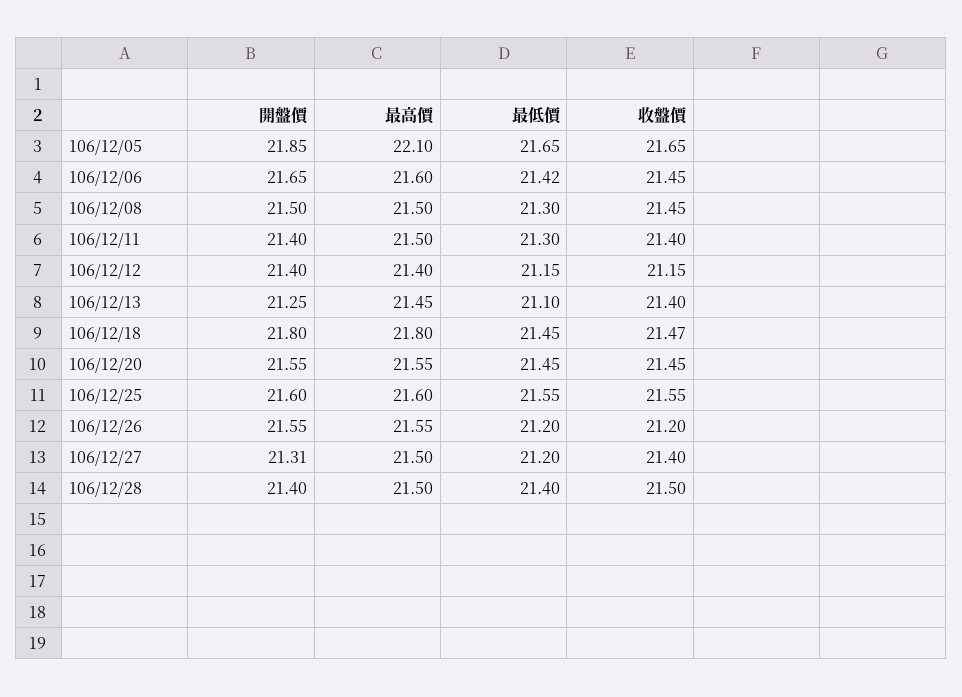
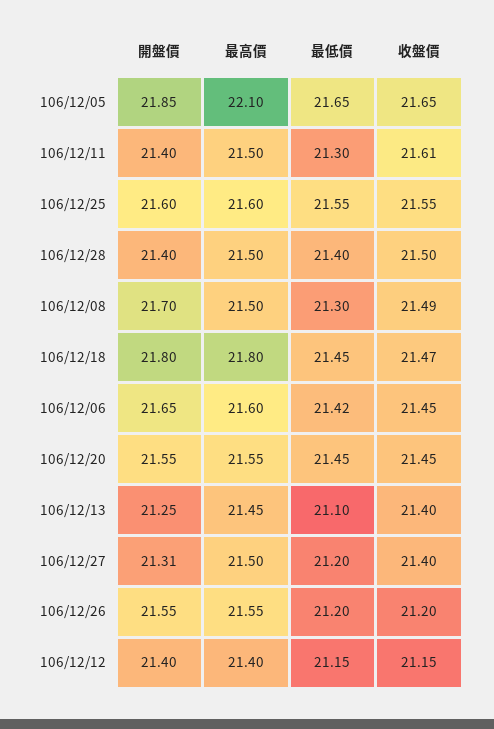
開盤價, 106/12/08: 21.5 -> 21.7
收盤價, 106/12/08: 21.45 -> 21.49
收盤價, 106/12/11: 21.4 -> 21.61

